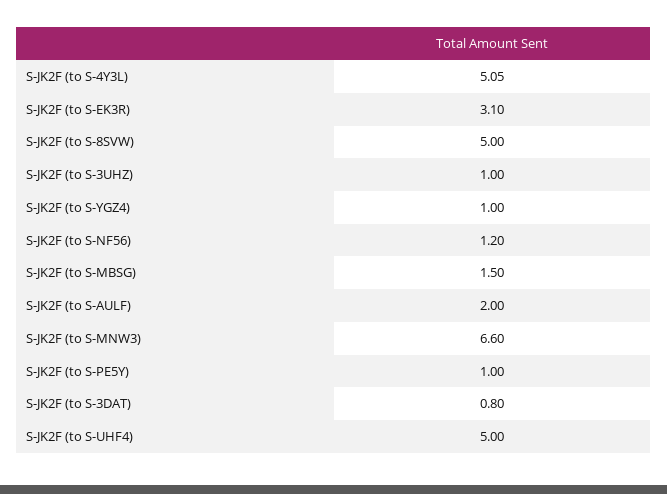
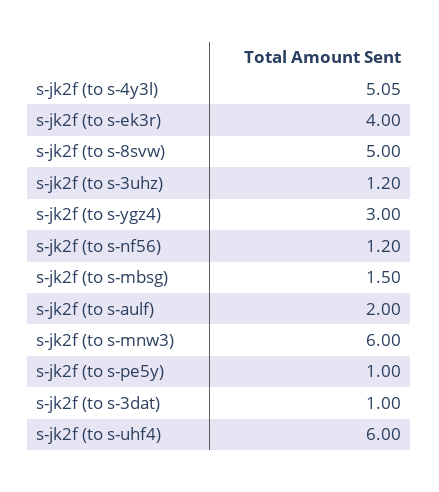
S-JK2F (to S-EK3R): 3.1 -> 4
S-JK2F (to S-3UHZ): 1 -> 1.2
S-JK2F (to S-YGZ4): 1 -> 3
S-JK2F (to S-MNW3): 6.6 -> 6
S-JK2F (to S-3DAT): 0.8 -> 1
S-JK2F (to S-UHF4): 5 -> 6

